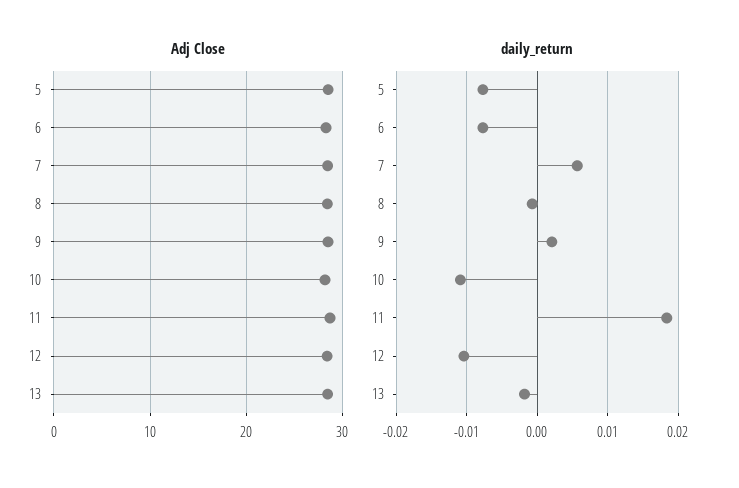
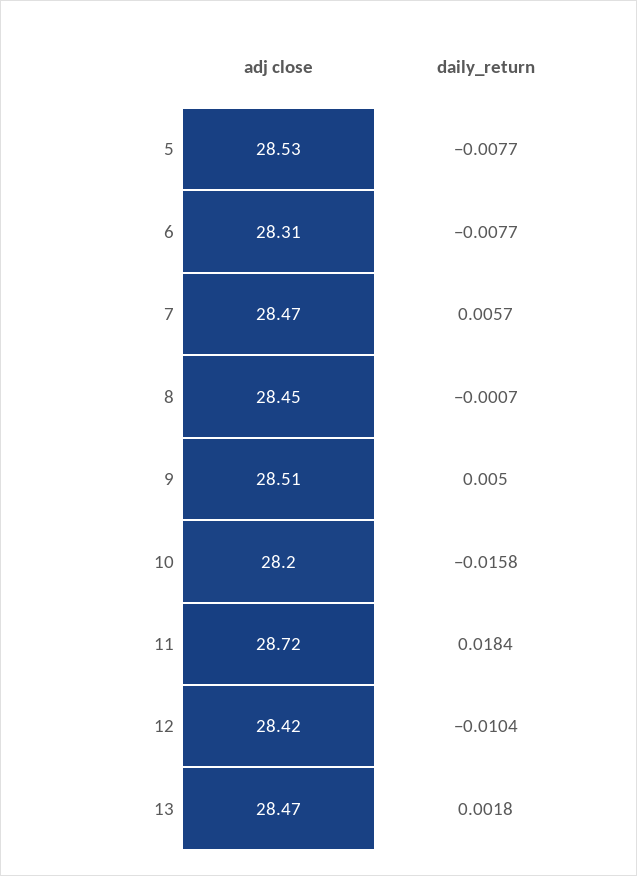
daily_return, 9: 0.002 -> 0.005
daily_return, 10: -0.011 -> -0.0158
daily_return, 13: -0.002 -> 0.0018

